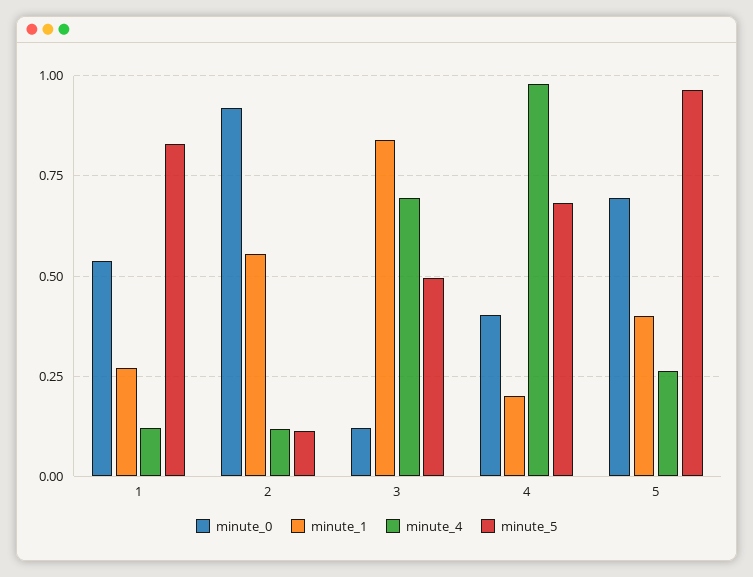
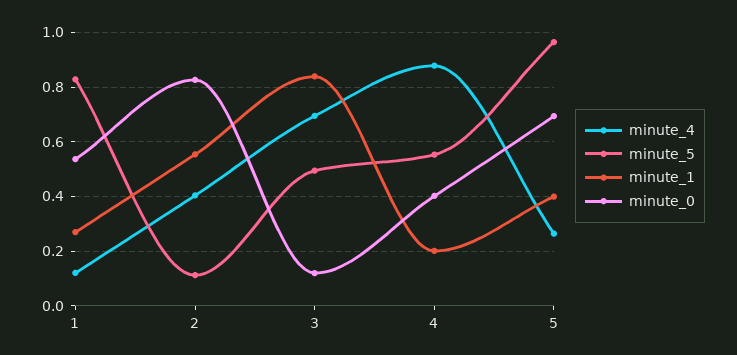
minute_0, 2: 0.925 -> 0.825
minute_4, 2: 0.125 -> 0.4
minute_4, 4: 0.975 -> 0.875
minute_5, 4: 0.675 -> 0.55

